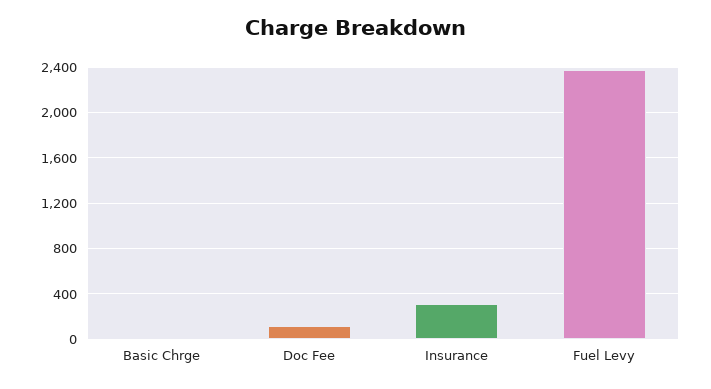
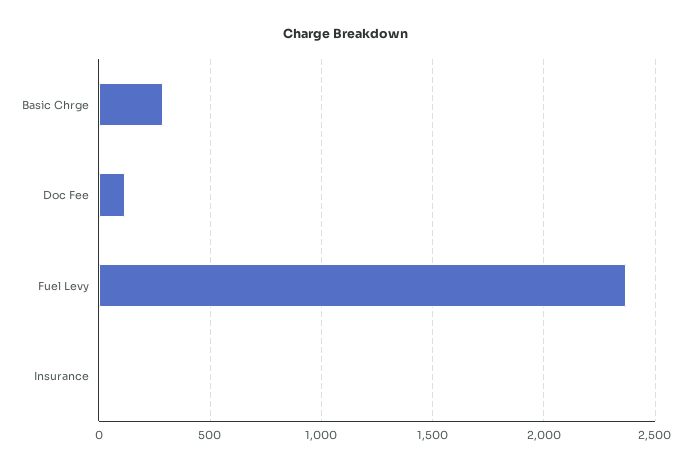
Basic Chrge: 0 -> 300
Insurance: 300 -> 0

